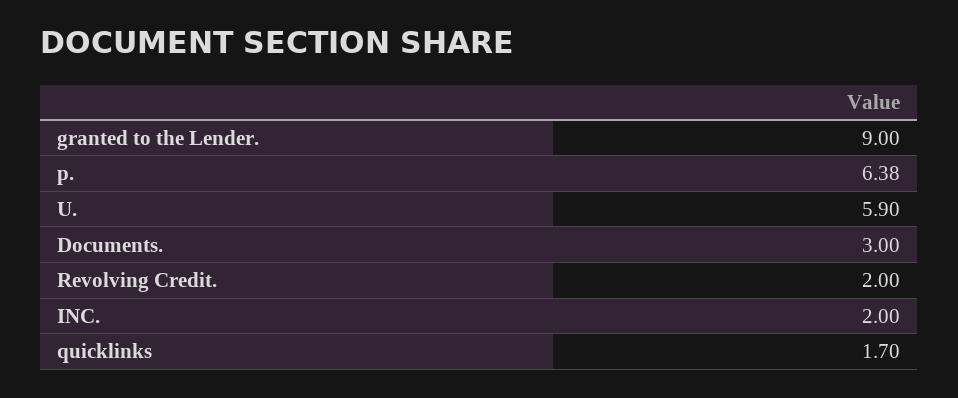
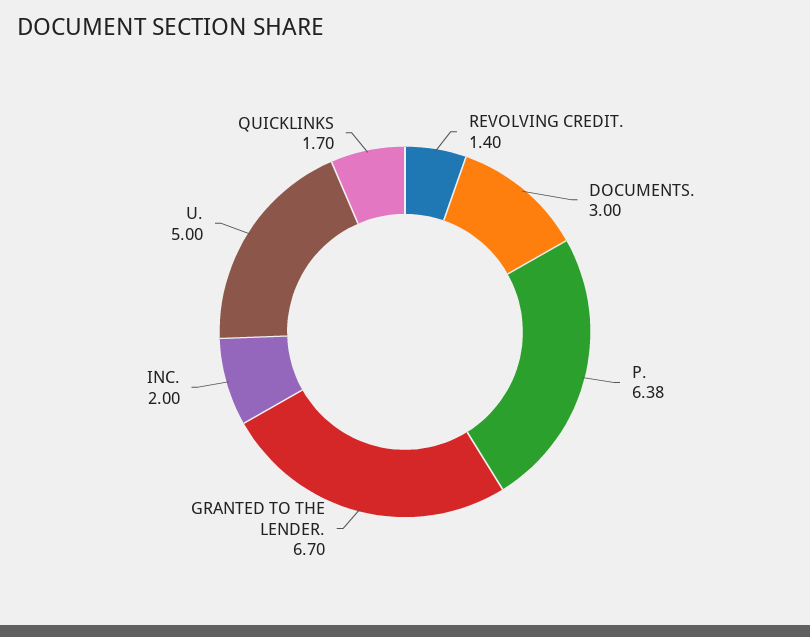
granted to the Lender.: 9 -> 6.7
U.: 5.9 -> 5
Revolving Credit.: 2 -> 1.4

